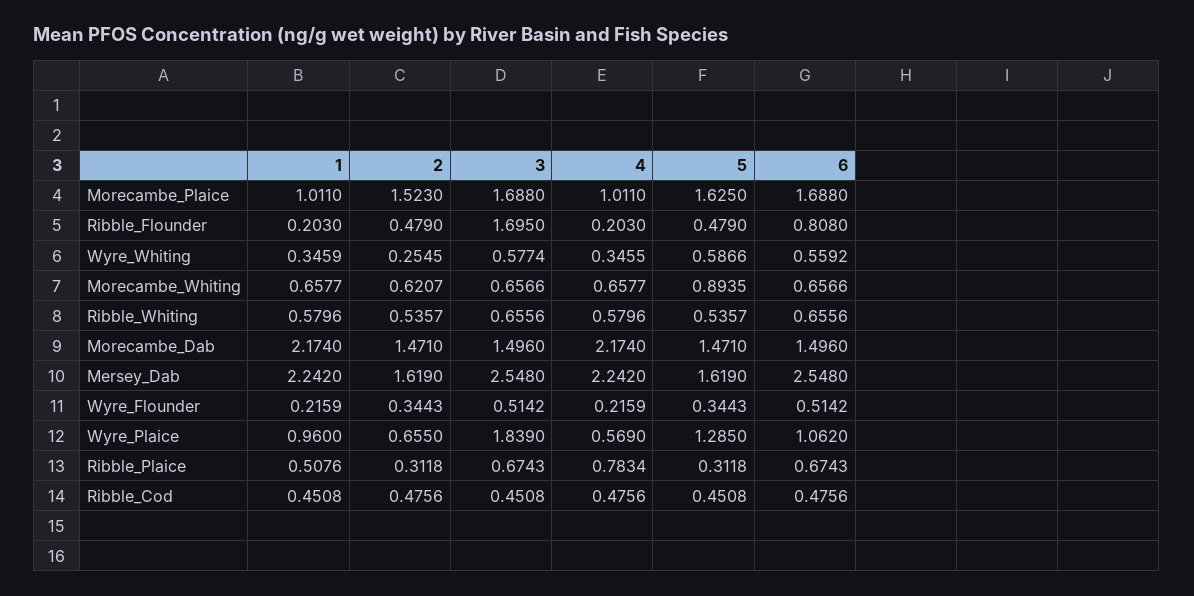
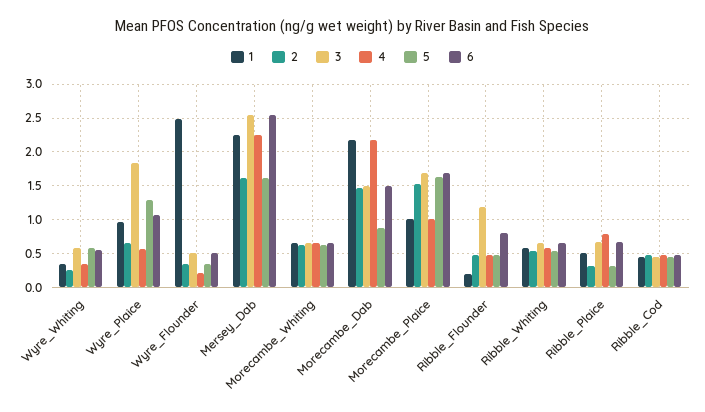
3, Ribble_Flounder: 1.695 -> 1.2
4, Ribble_Flounder: 0.203 -> 0.5
5, Morecambe_Whiting: 0.8935 -> 0.6
5, Morecambe_Dab: 1.471 -> 0.9
1, Wyre_Flounder: 0.2159 -> 2.5

